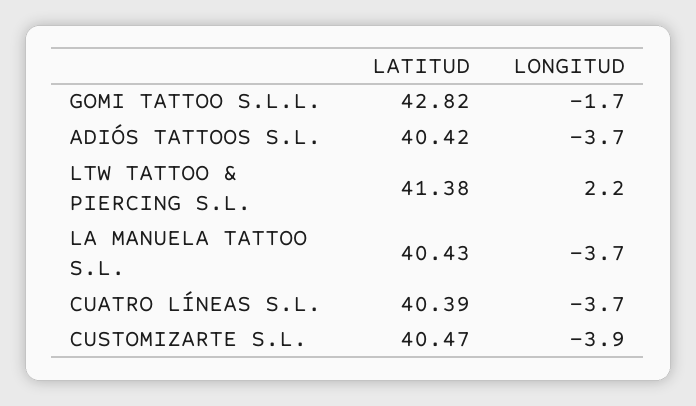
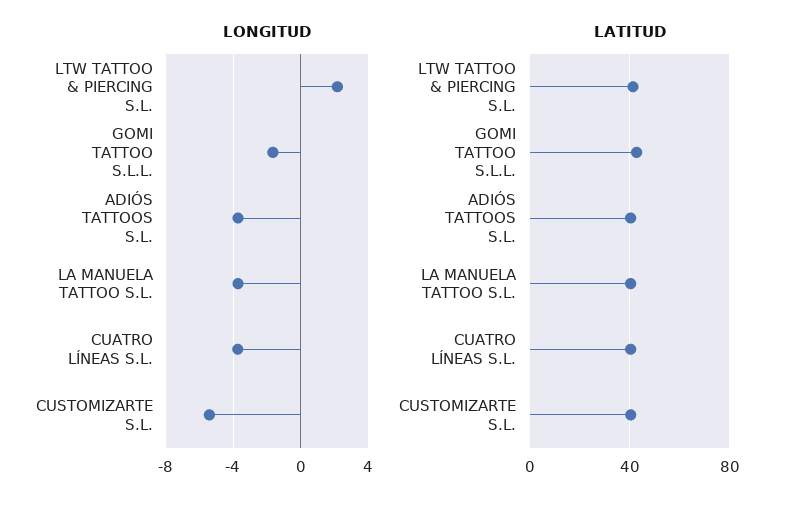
LONGITUD, CUSTOMIZARTE S.L.: -3.9 -> -5.5

